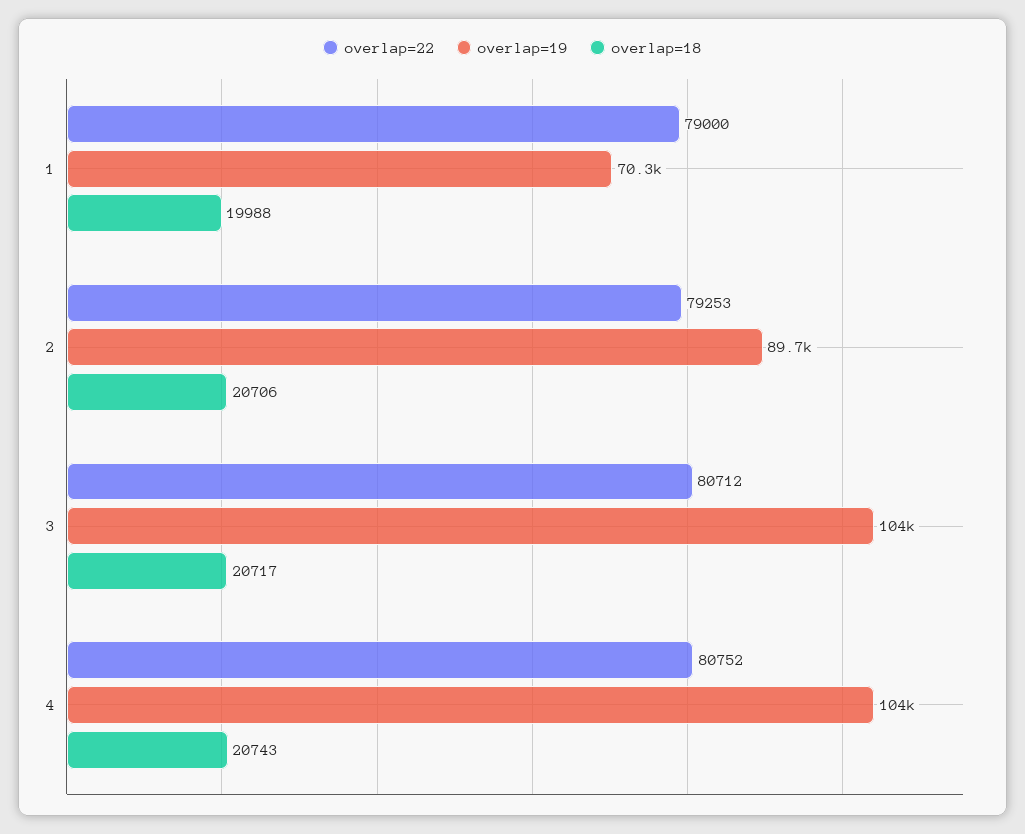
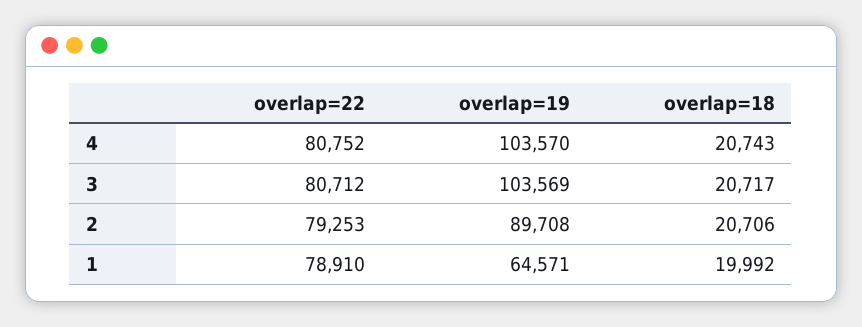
overlap=22, 1: 79000 -> 78910
overlap=19, 1: 70300 -> 64571
overlap=18, 1: 19988 -> 19992

